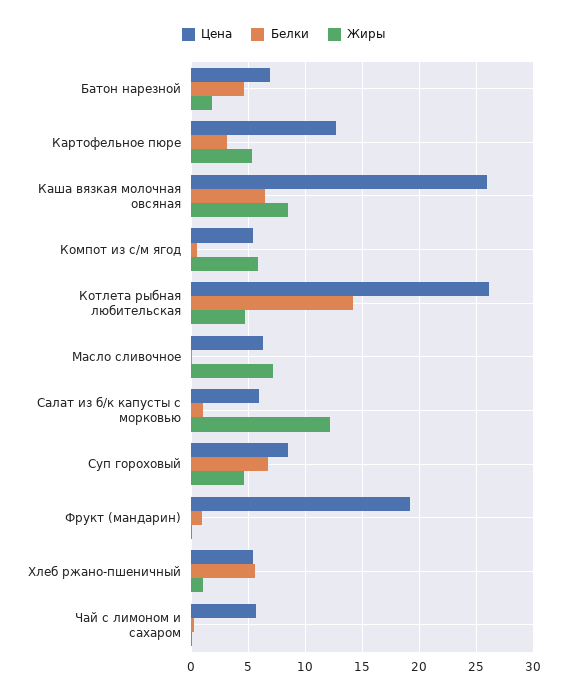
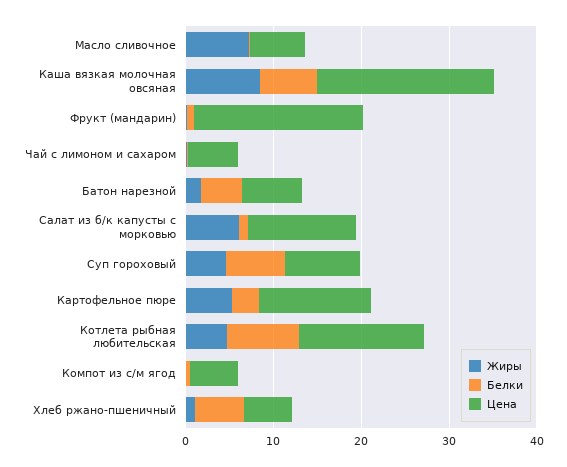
Цена, Каша вязкая молочная овсяная: 26 -> 20
Жиры, Компот из с/м ягод: 6 -> 0
Цена, Котлета рыбная любительская: 26 -> 14
Белки, Котлета рыбная любительская: 14 -> 8
Цена, Салат из б/к капусты с морковью: 6 -> 12
Жиры, Салат из б/к капусты с морковью: 12 -> 6

